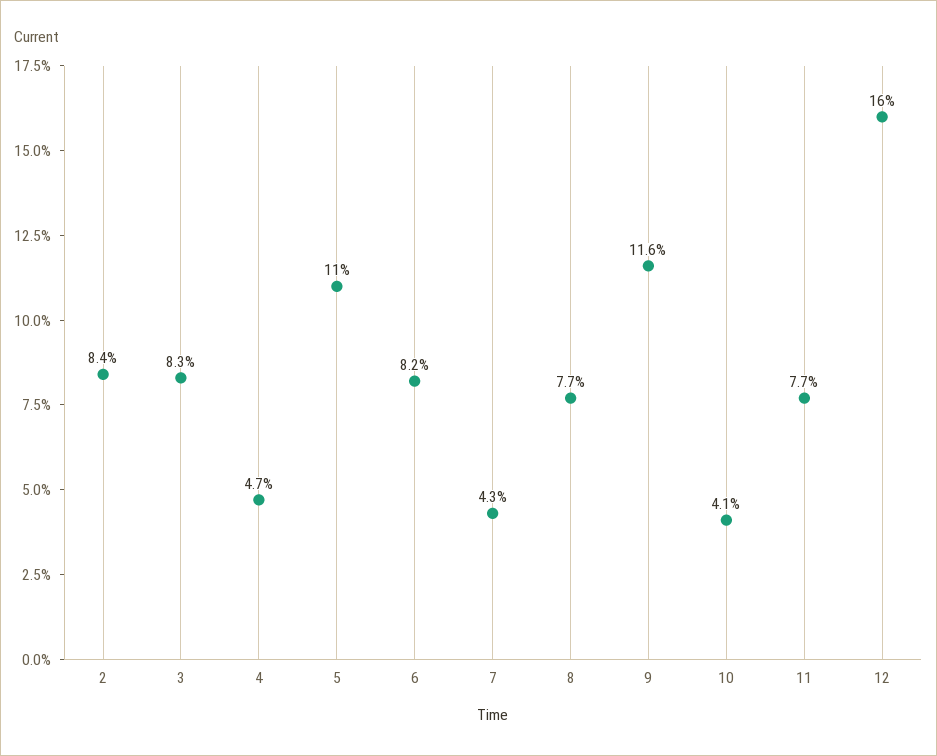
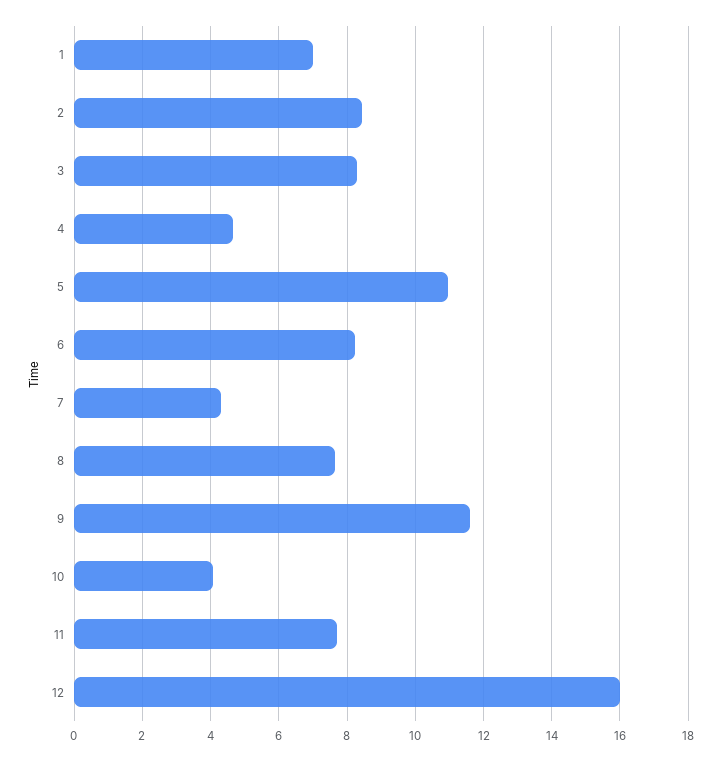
1: none -> 7

